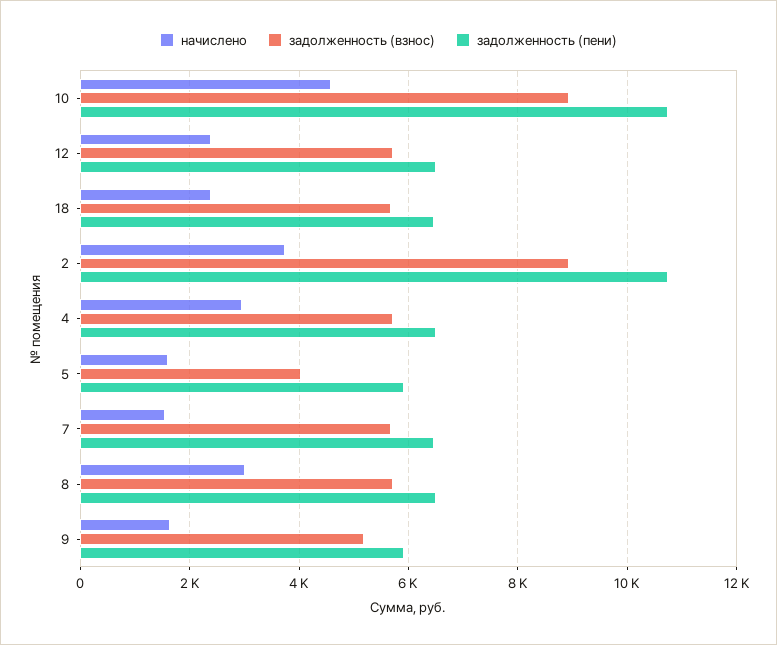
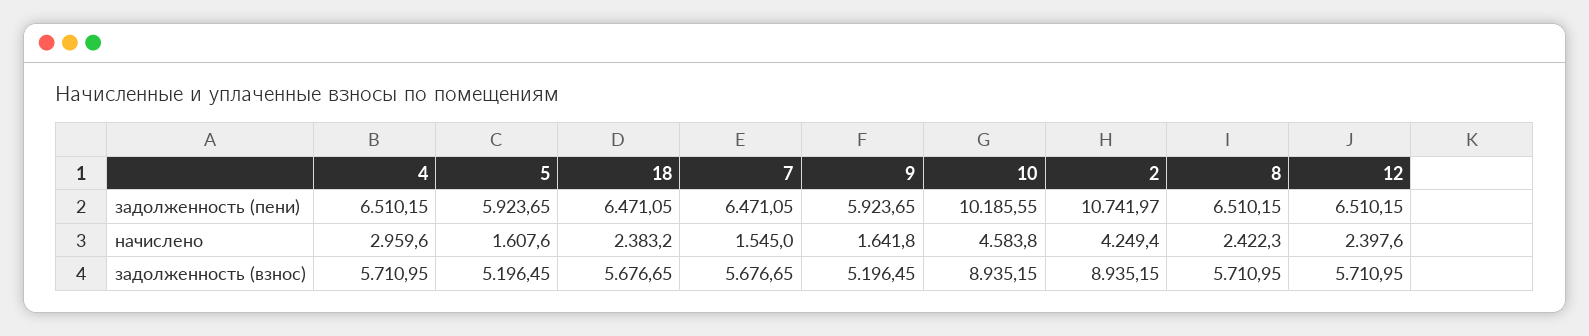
задолженность (пени), 10: 10800 -> 10185.55
начислено, 2: 3800 -> 4249.4
задолженность (взнос), 5: 4000 -> 5196.45
начислено, 8: 3000 -> 2422.3

